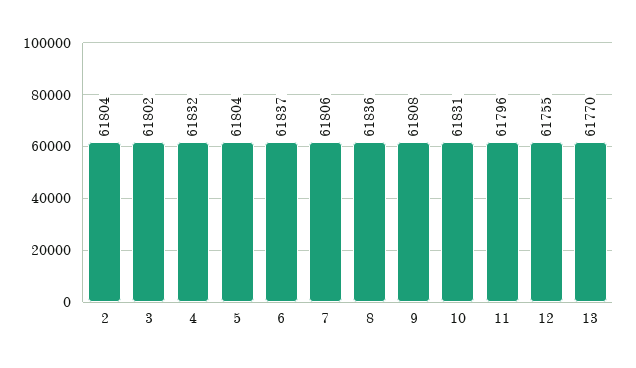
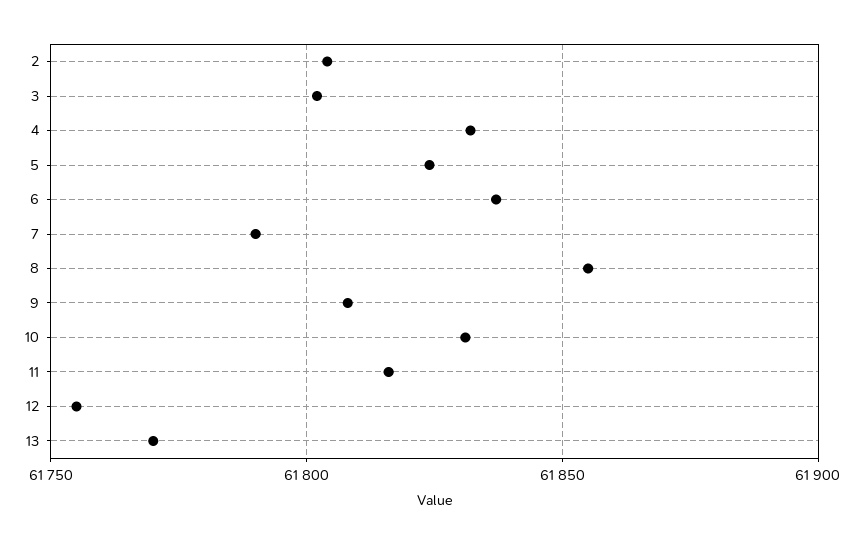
5: 61804 -> 61825
7: 61806 -> 61790
8: 61836 -> 61855
11: 61796 -> 61815

